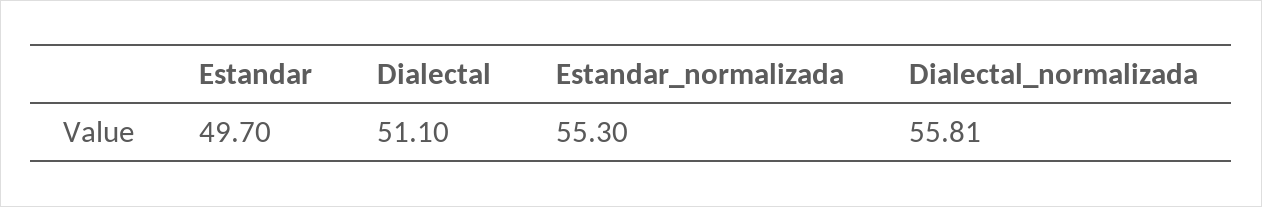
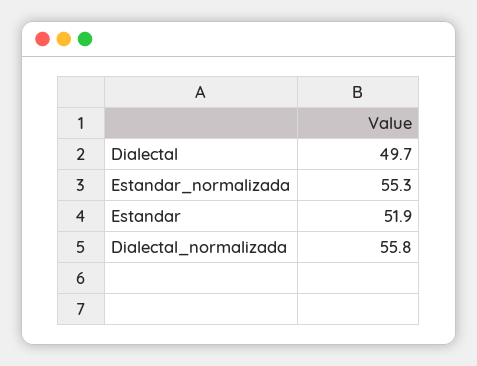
Estandar: 49.7 -> 51.9
Dialectal: 51.1 -> 49.7

